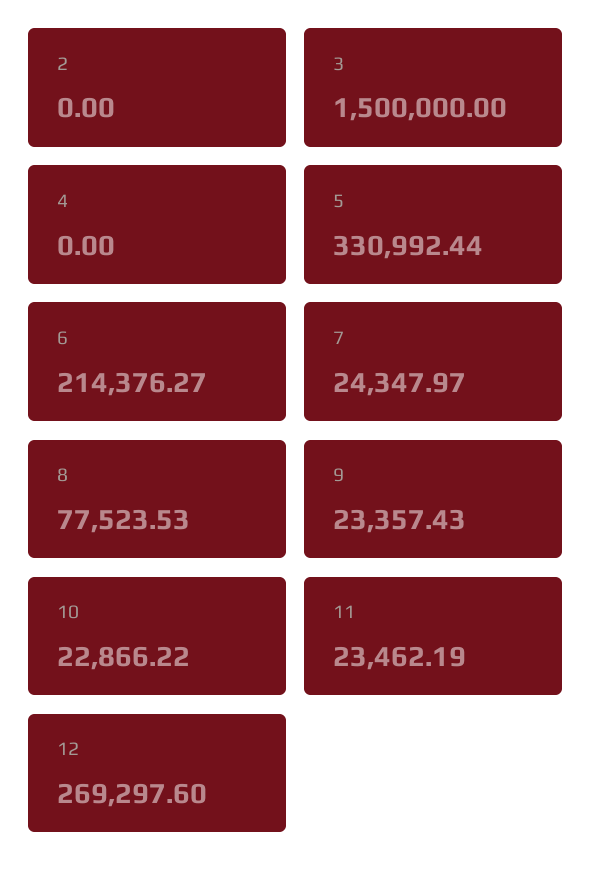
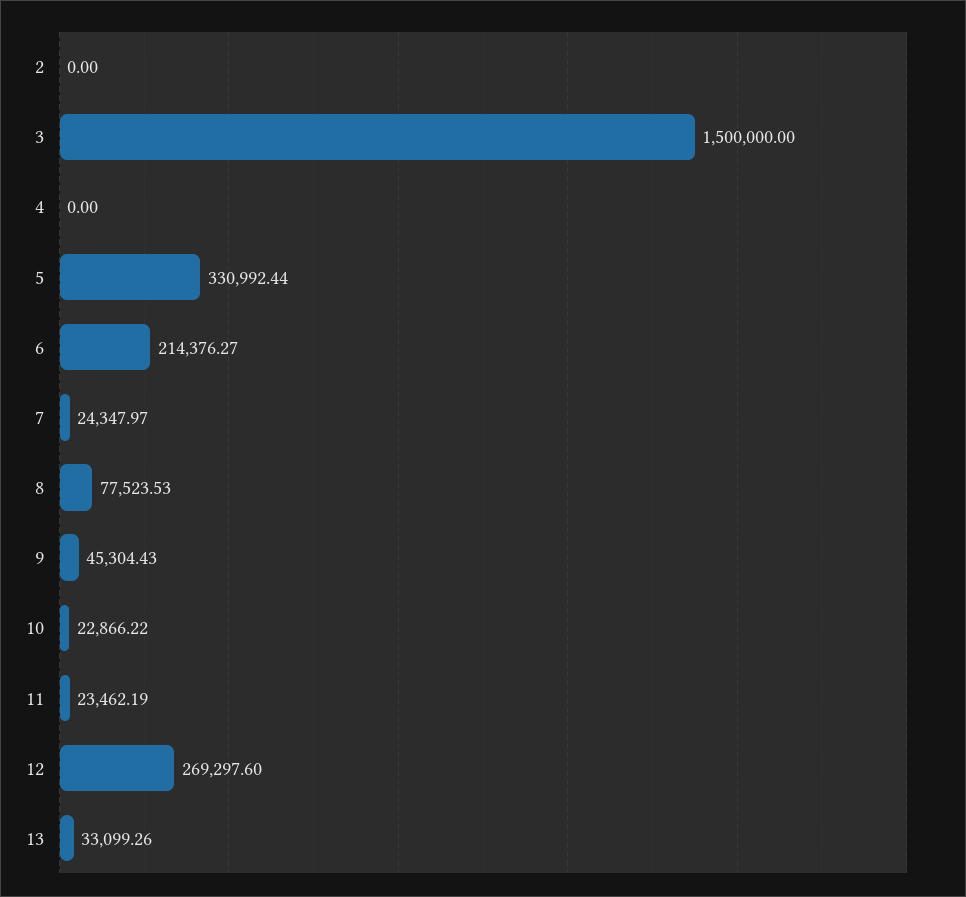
9: 23357.43 -> 45304.43
13: none -> 33099.26

